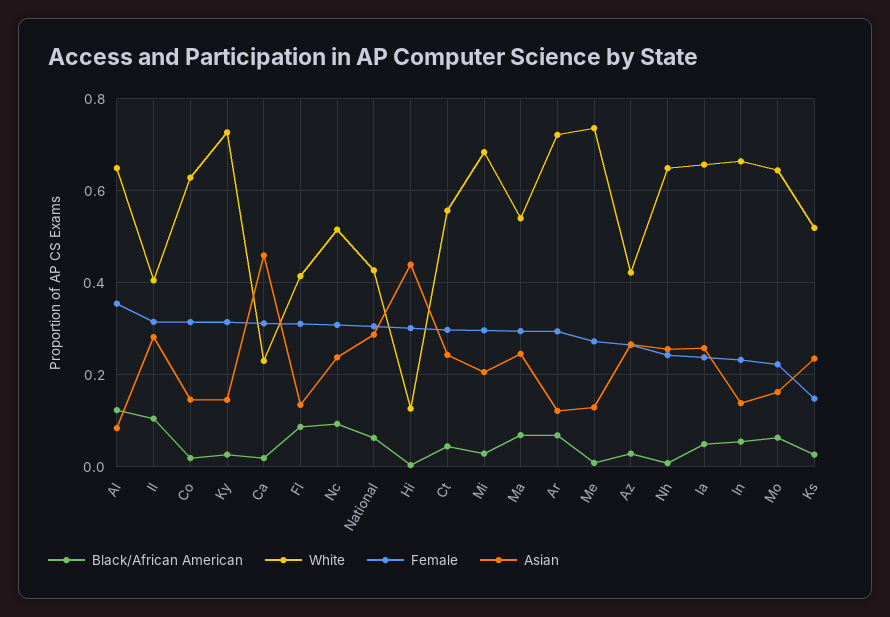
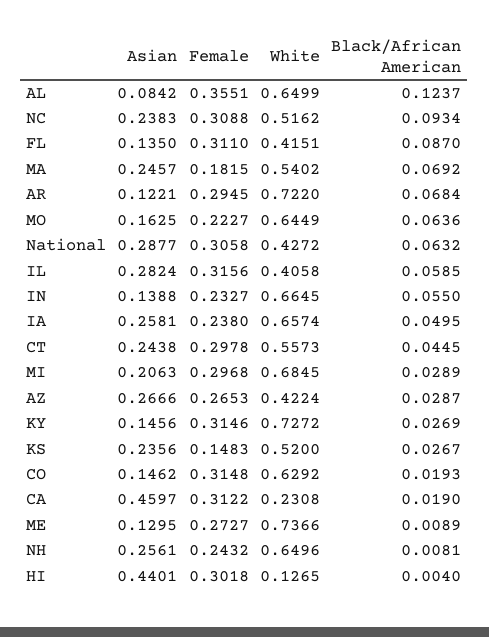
Black/African American, Il: 0.1 -> 0.0585
Female, Ma: 0.3 -> 0.1815

